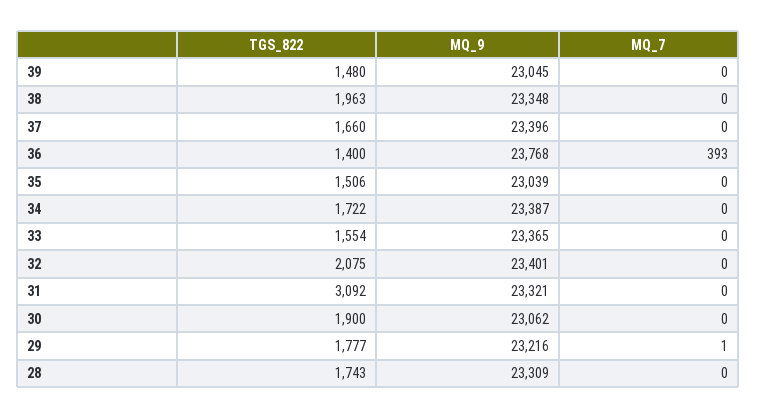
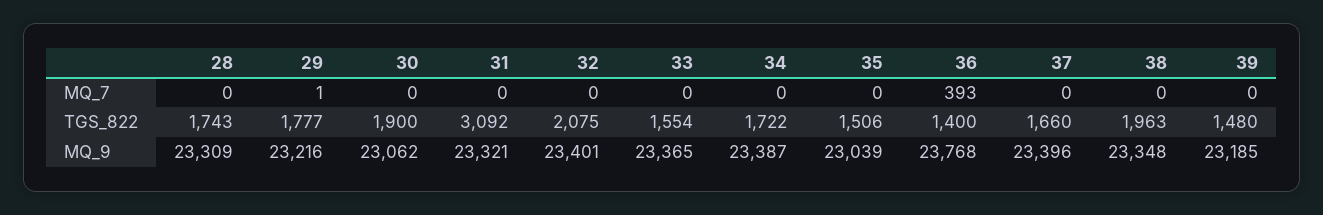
MQ_9, 39: 23045 -> 23185

